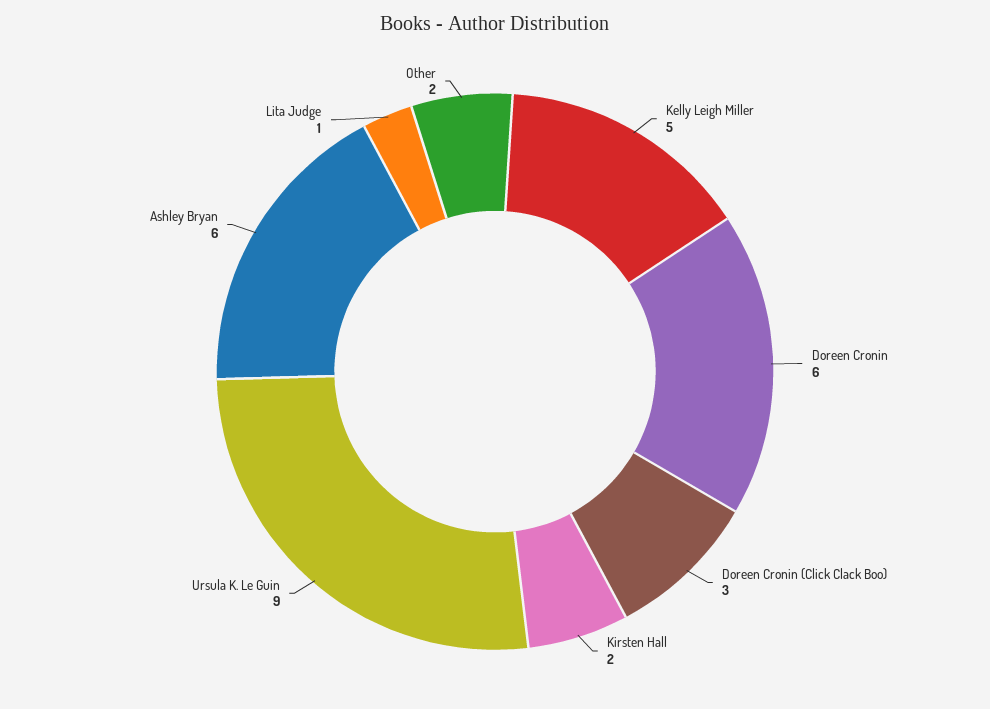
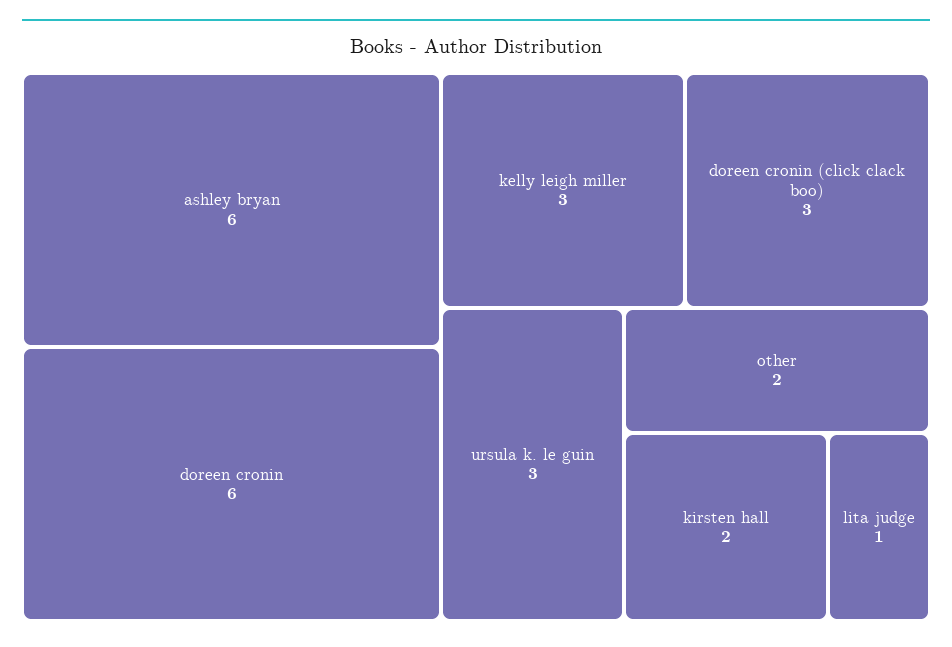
Kelly Leigh Miller: 5 -> 3
Ursula K. Le Guin: 9 -> 3

